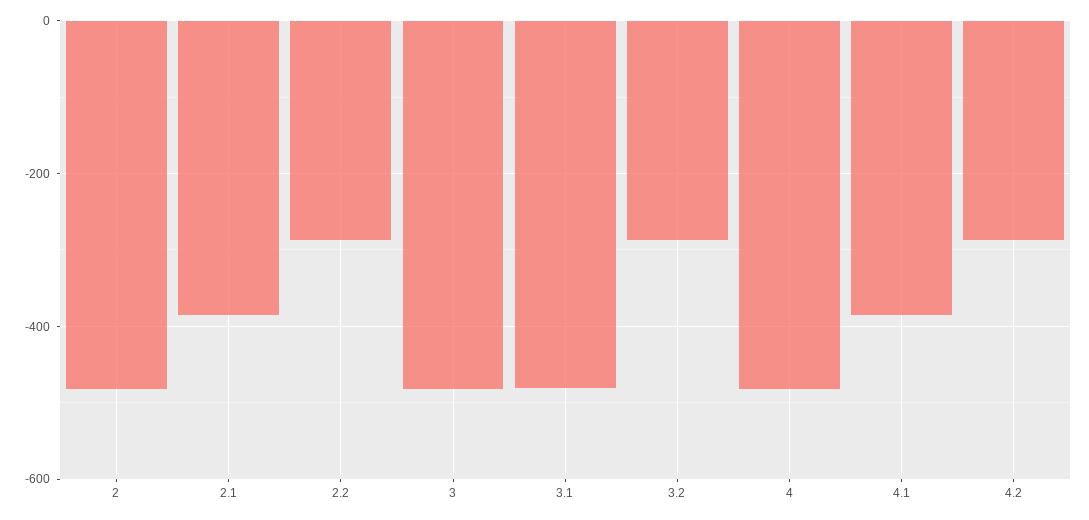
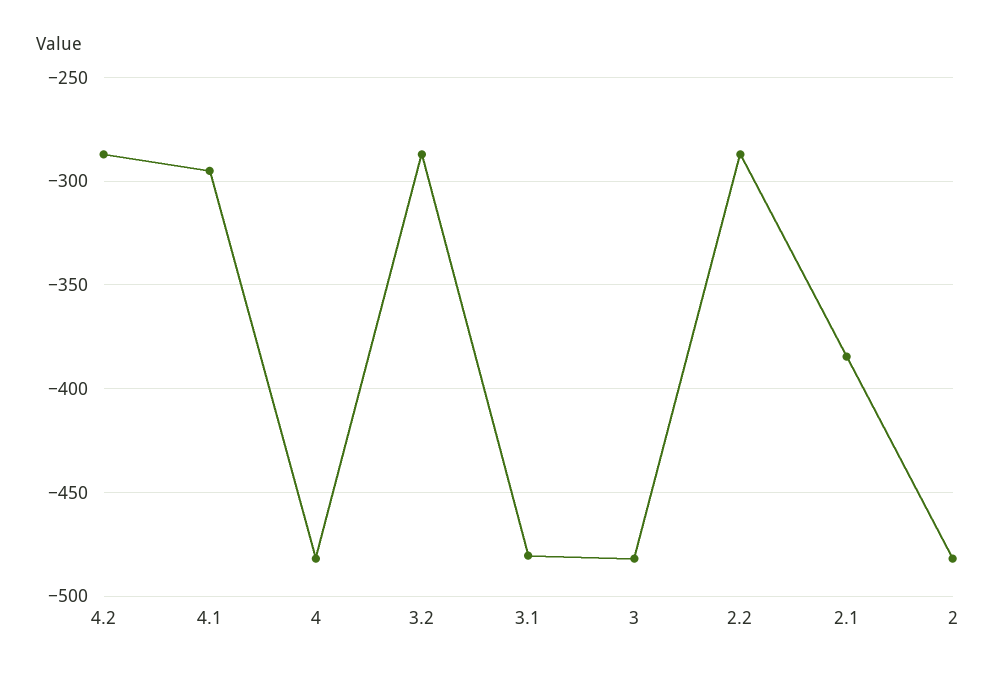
4.1: -380 -> -295

